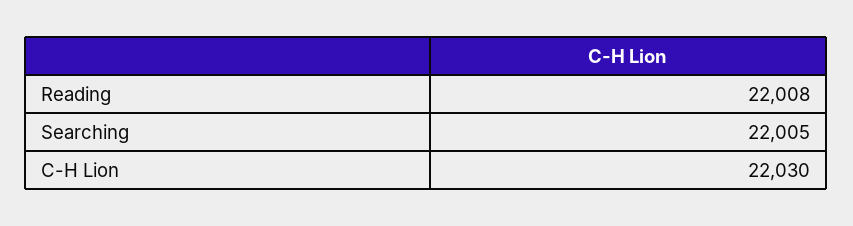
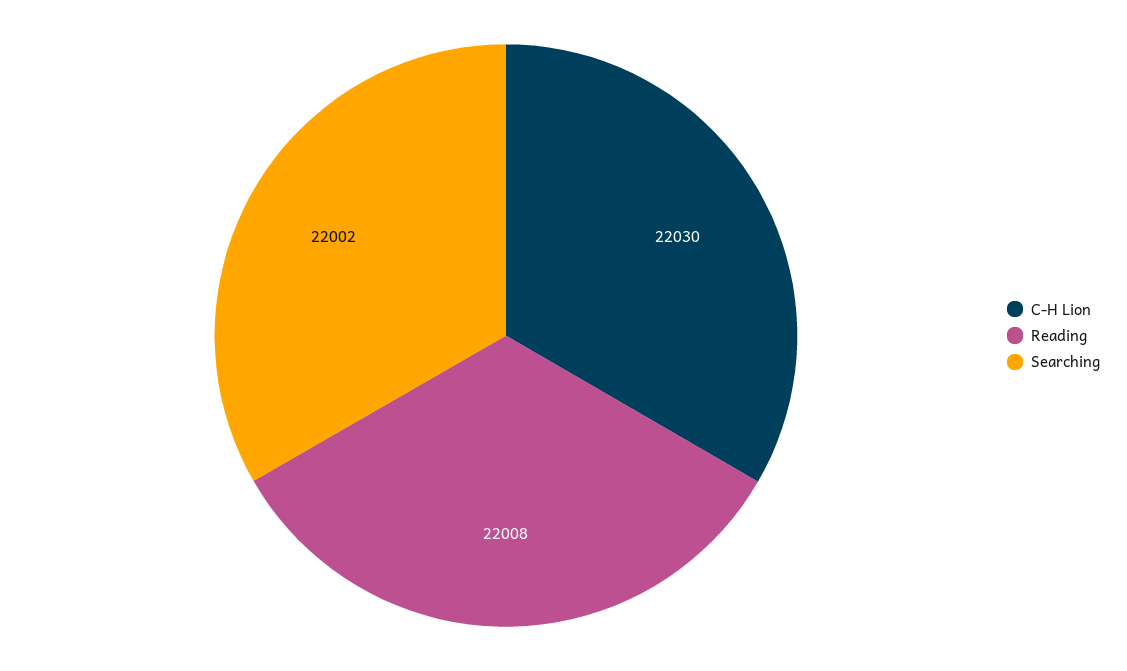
Searching: 22005 -> 22002

